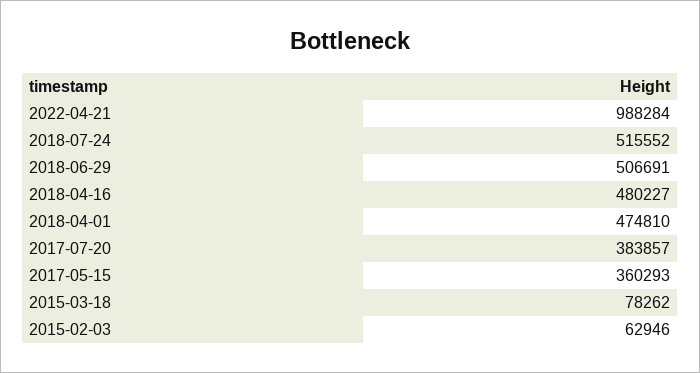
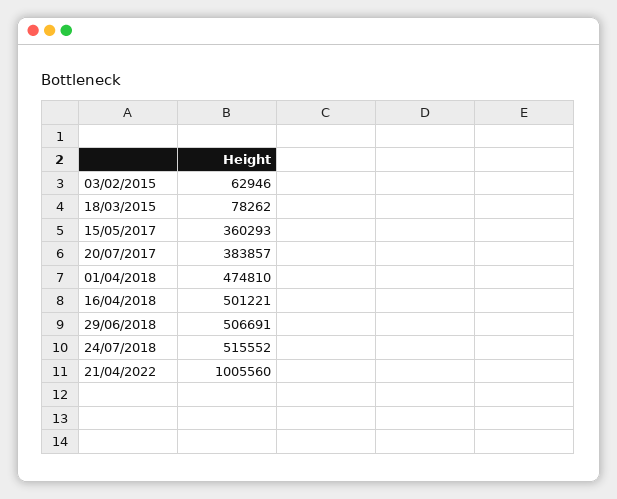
2022-04-21: 988284 -> 1005560
2018-04-16: 480227 -> 501221

